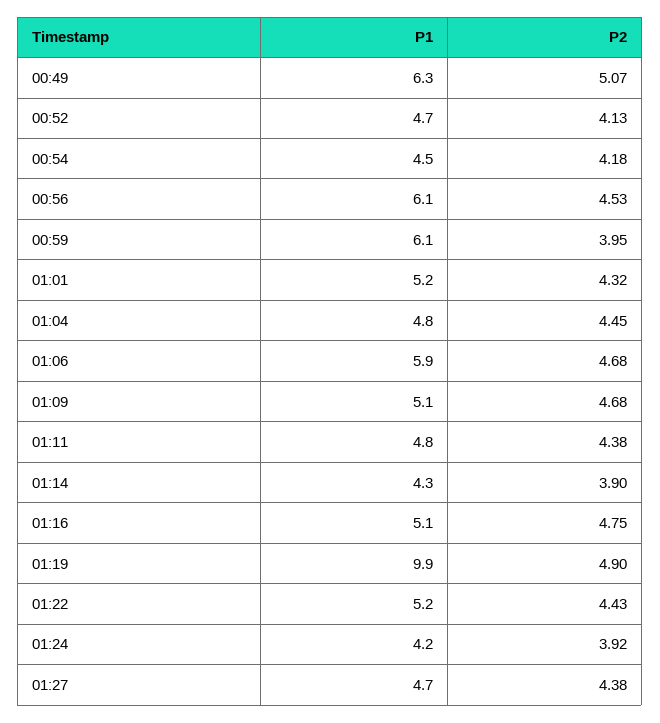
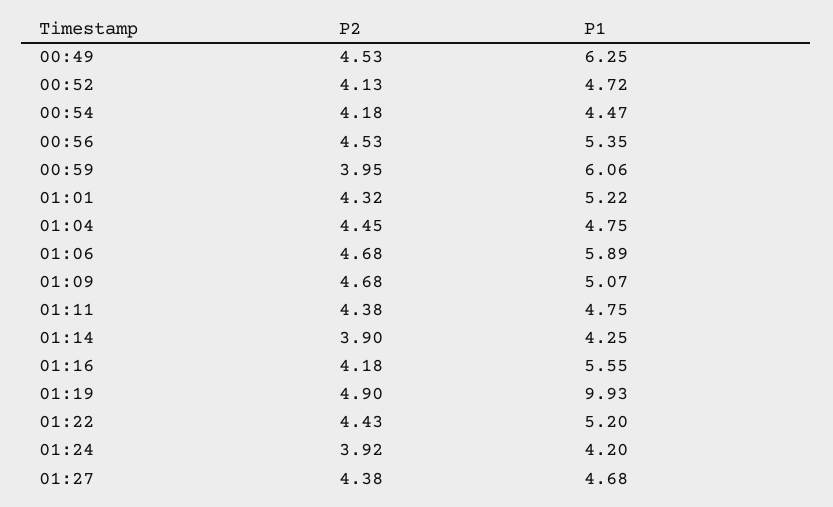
P2, 00:49: 5.07 -> 4.53
P1, 00:56: 6.1 -> 5.35
P1, 01:16: 5.1 -> 5.55
P2, 01:16: 4.75 -> 4.18

